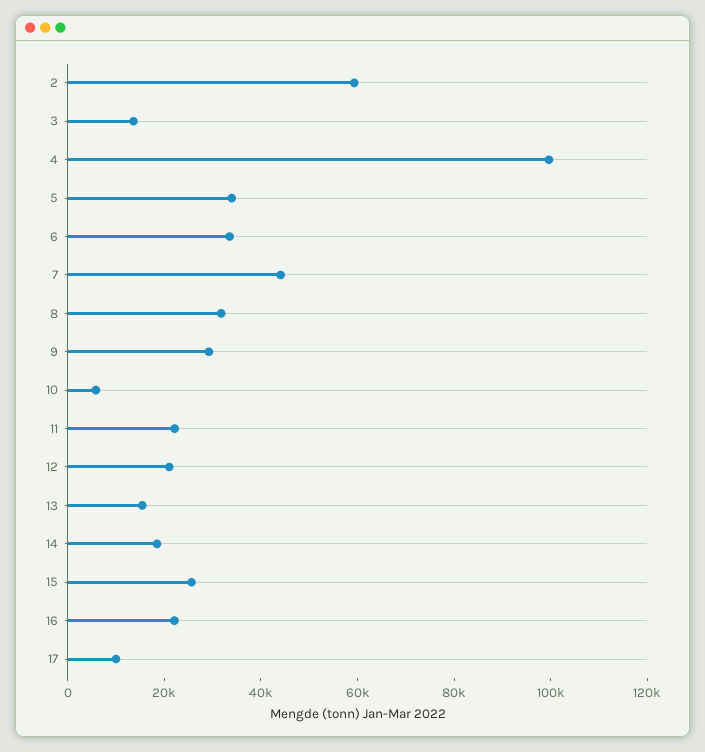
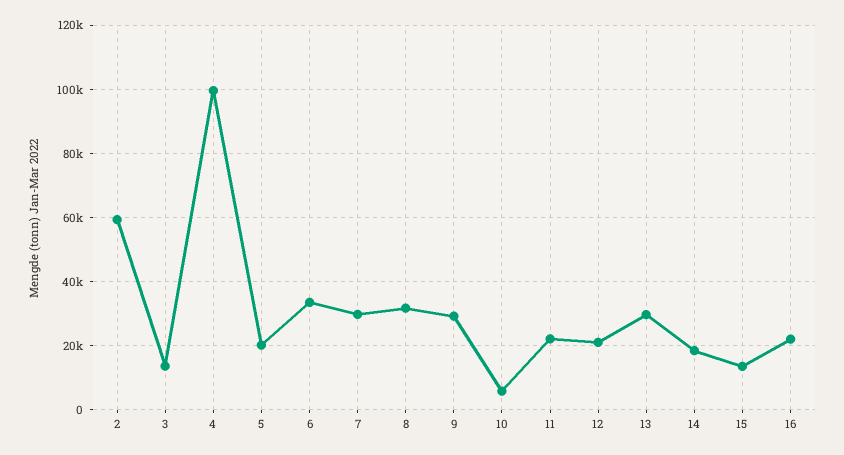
5: 35000 -> 20000
7: 45000 -> 30000
13: 15000 -> 30000
15: 25000 -> 14000
17: 10000 -> none

